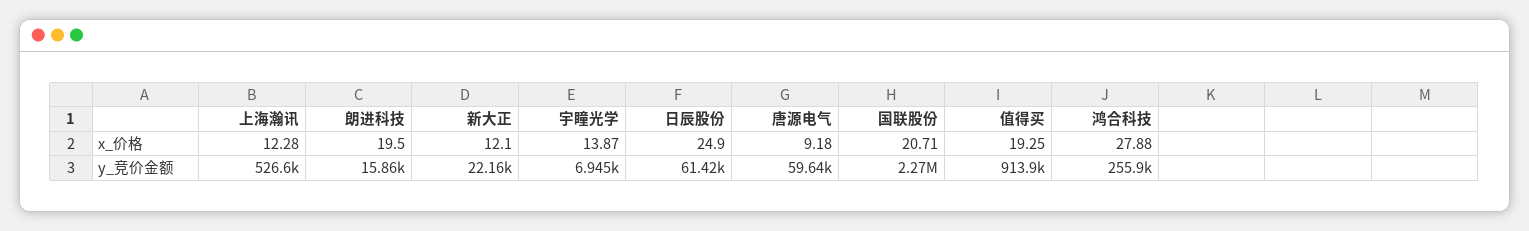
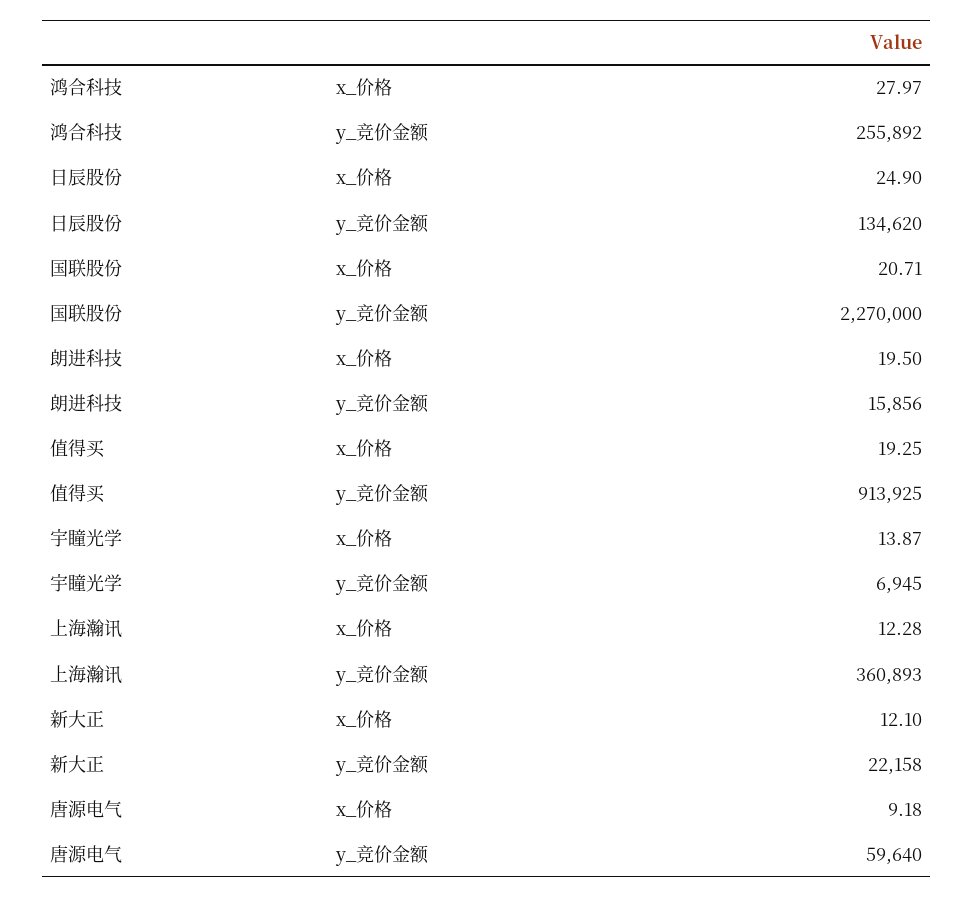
鸿合科技, x_价格: 27.88 -> 27.97
上海瀚讯, y_竞价金额: 526600 -> 360893
日辰股份, y_竞价金额: 61420 -> 134620

